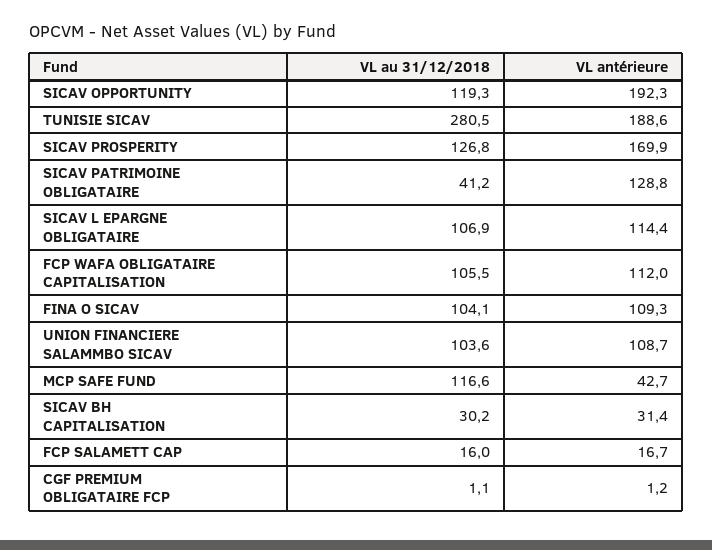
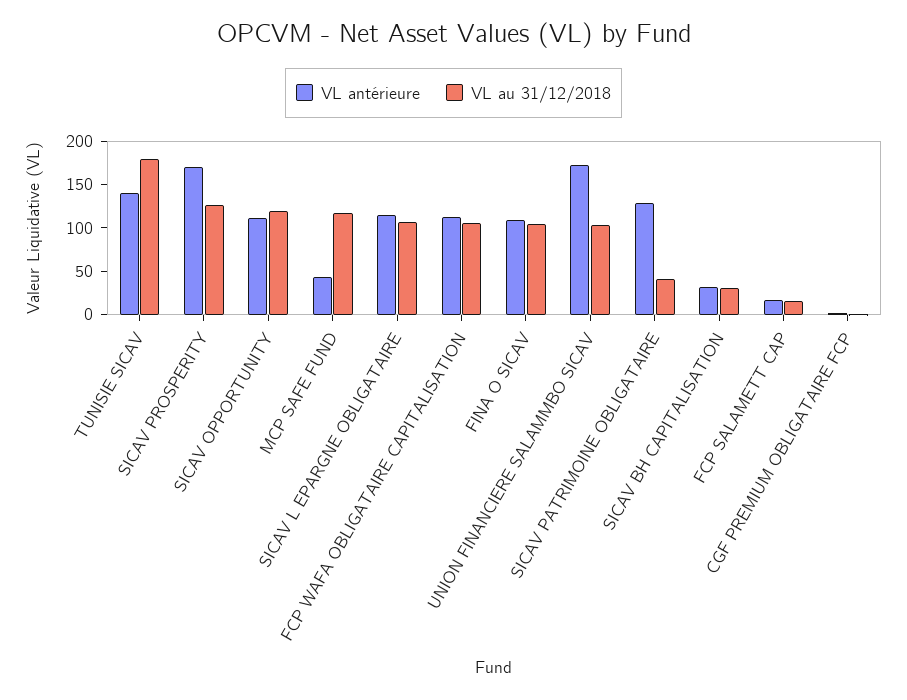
VL antérieure, SICAV OPPORTUNITY: 192.3 -> 110
VL au 31/12/2018, TUNISIE SICAV: 280.5 -> 180
VL antérieure, TUNISIE SICAV: 188.6 -> 140
VL antérieure, UNION FINANCIERE SALAMMBO SICAV: 108.7 -> 170

